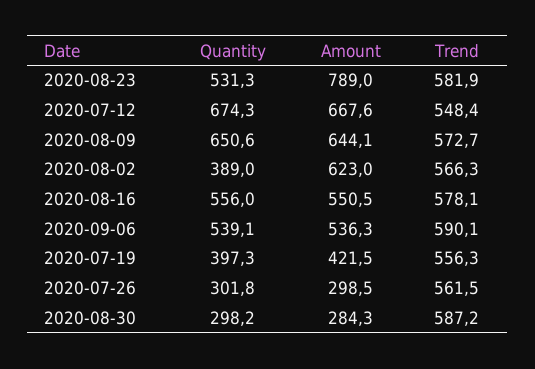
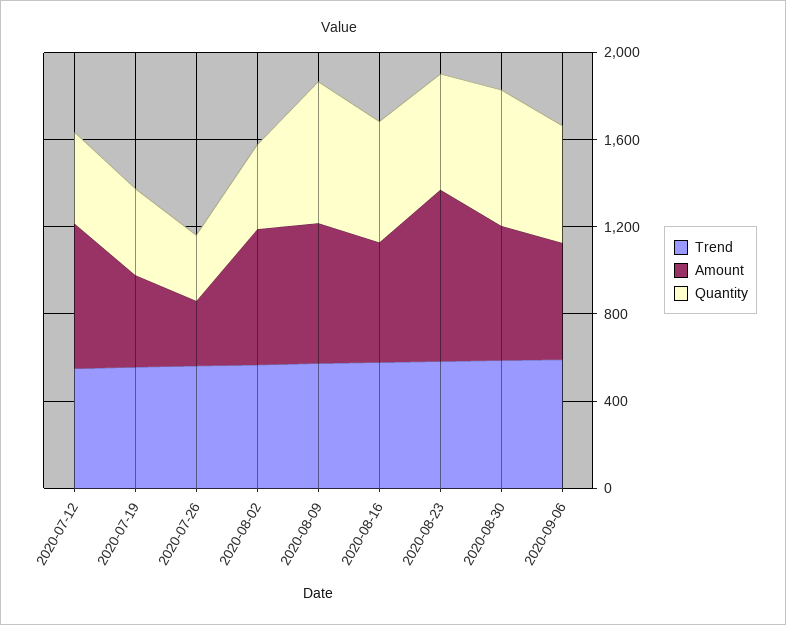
Quantity, 2020-07-12: 674.3 -> 400
Quantity, 2020-08-30: 298.2 -> 600
Amount, 2020-08-30: 284.3 -> 600

